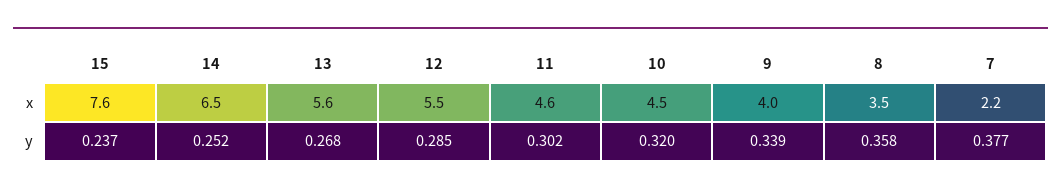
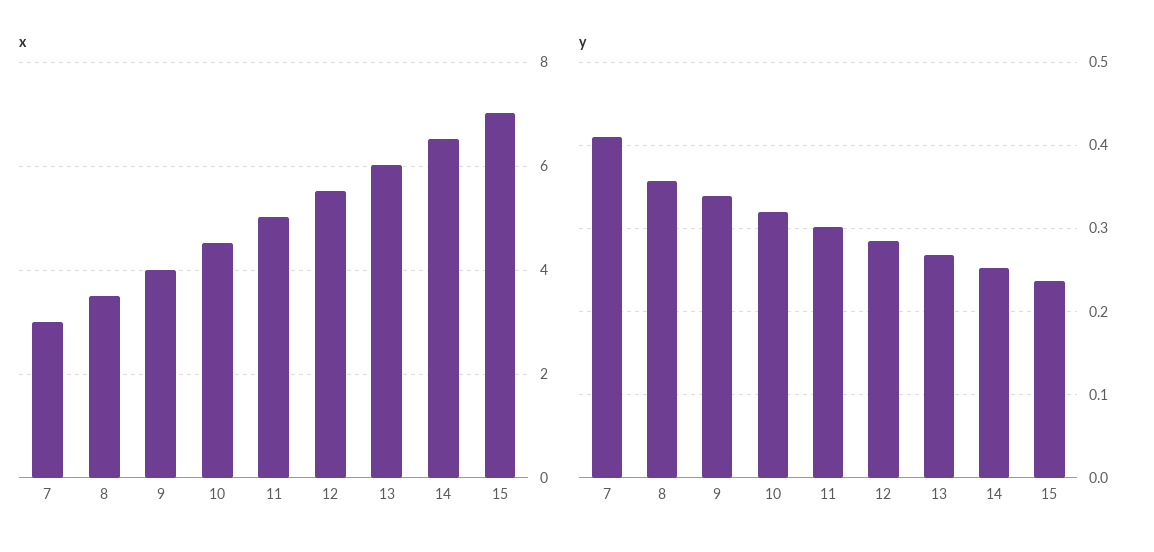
x, 15: 7.6 -> 7
x, 13: 5.6 -> 6
x, 11: 4.6 -> 5
x, 7: 2.2 -> 3
y, 7: 0.377 -> 0.41

